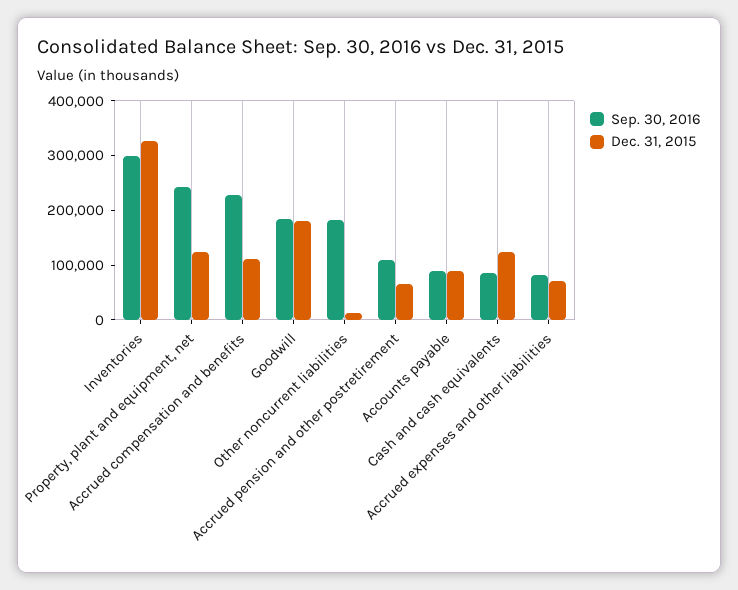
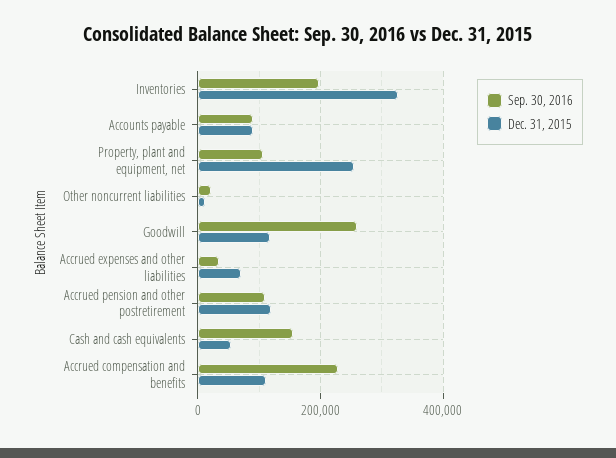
Sep. 30, 2016, Inventories: 300000 -> 200000
Sep. 30, 2016, Property, plant and equipment, net: 240000 -> 100000
Dec. 31, 2015, Property, plant and equipment, net: 120000 -> 260000
Sep. 30, 2016, Goodwill: 180000 -> 260000
Dec. 31, 2015, Goodwill: 180000 -> 120000
Sep. 30, 2016, Other noncurrent liabilities: 180000 -> 20000
Dec. 31, 2015, Accrued pension and other postretirement: 60000 -> 120000
Sep. 30, 2016, Cash and cash equivalents: 80000 -> 160000
Dec. 31, 2015, Cash and cash equivalents: 120000 -> 60000
Sep. 30, 2016, Accrued expenses and other liabilities: 80000 -> 40000

